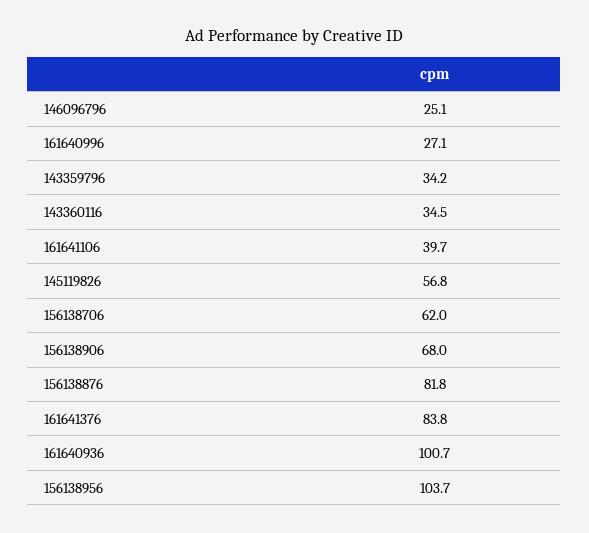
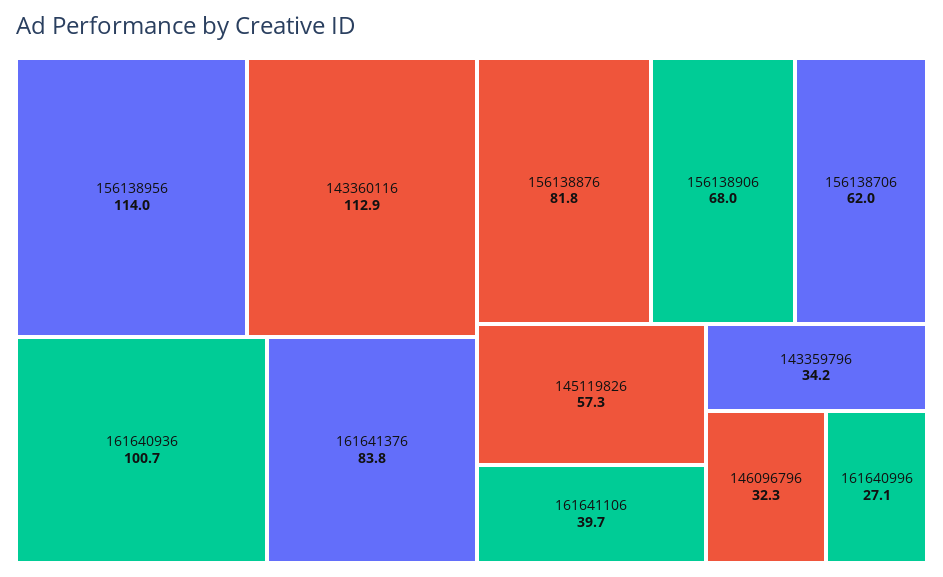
146096796: 25.1 -> 32.3
143360116: 34.5 -> 112.9
145119826: 56.8 -> 57.3
156138956: 103.7 -> 114

